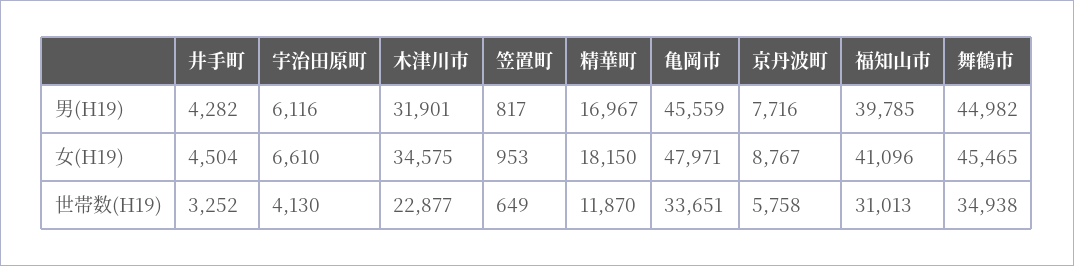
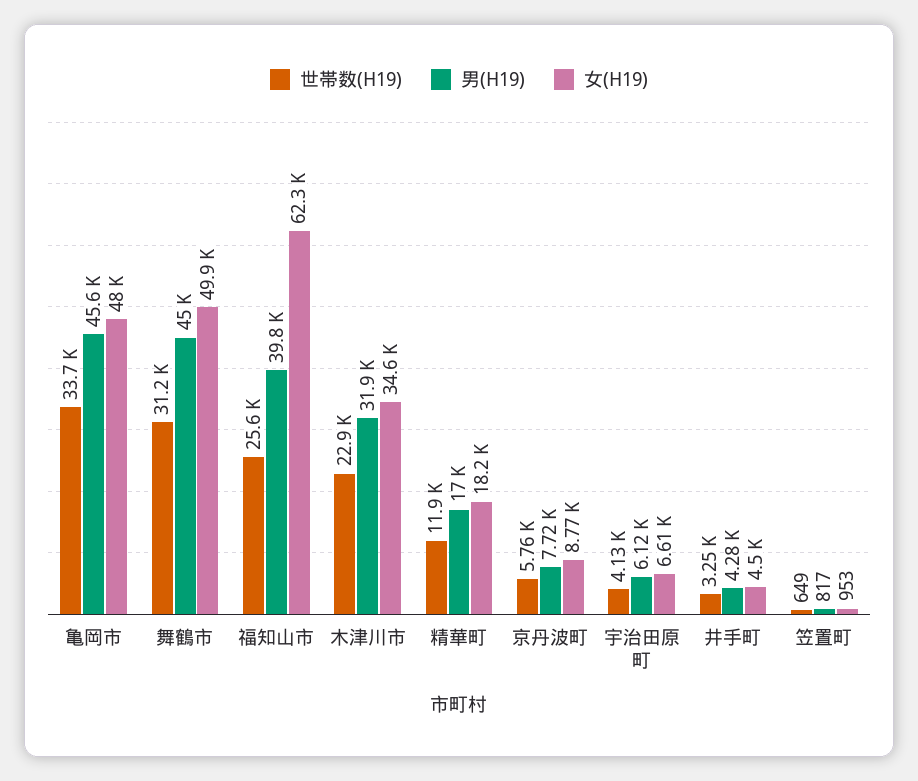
女(H19), 福知山市: 41096 -> 62300
女(H19), 舞鶴市: 45465 -> 49900
世帯数(H19), 福知山市: 31013 -> 25600
世帯数(H19), 舞鶴市: 34938 -> 31200

